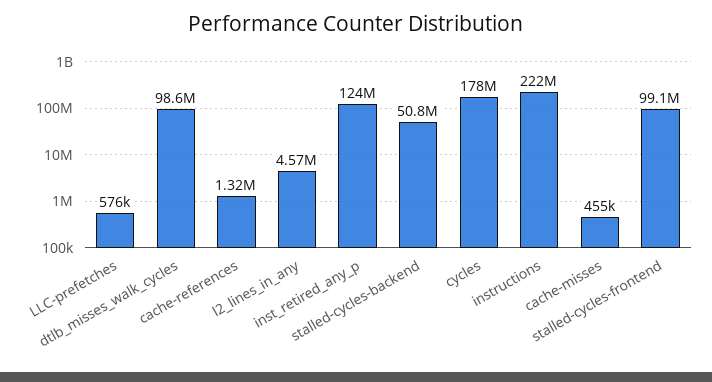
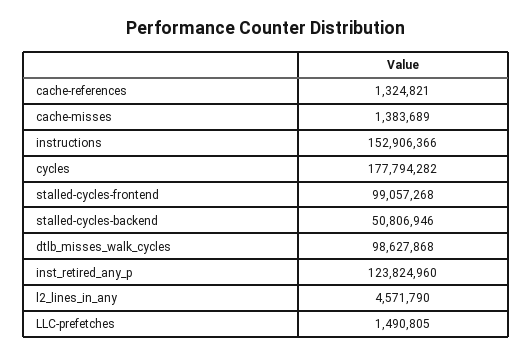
LLC-prefetches: 576000 -> 1490805
instructions: 222000000 -> 152906366
cache-misses: 455000 -> 1383689

